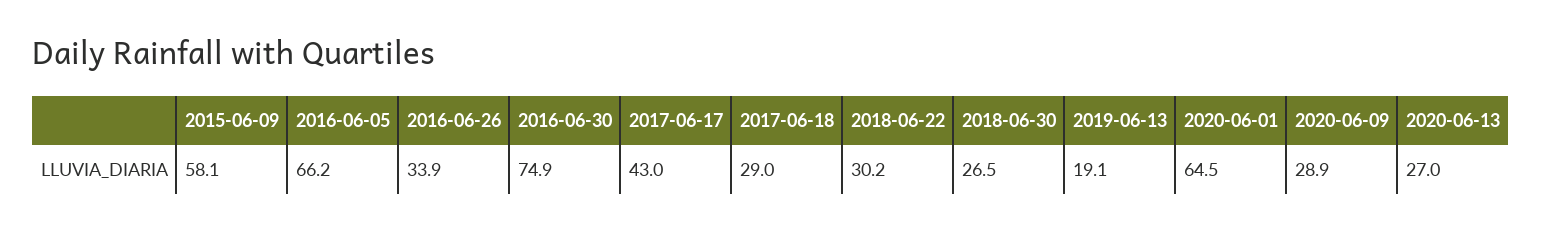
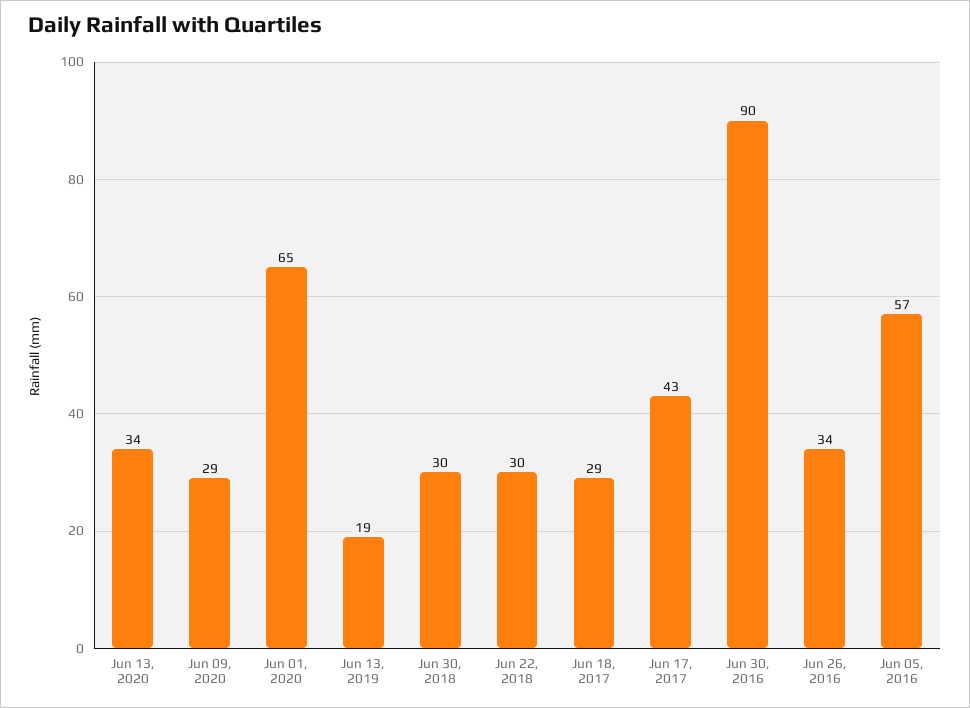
2015-06-09: 58.1 -> none
2016-06-05: 66.2 -> 57
2016-06-30: 74.9 -> 90
2018-06-30: 26.5 -> 30
2020-06-13: 27 -> 34

